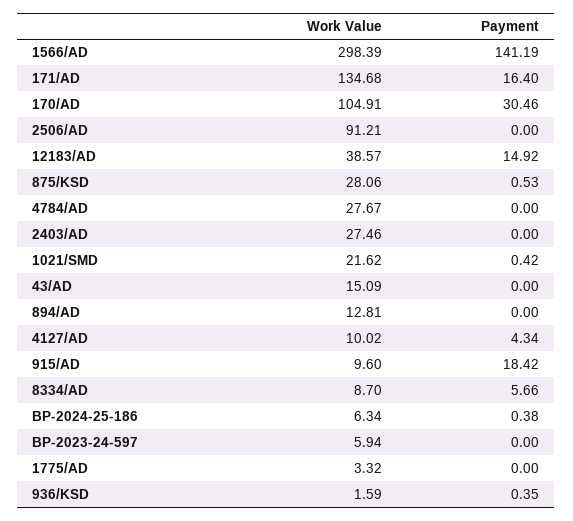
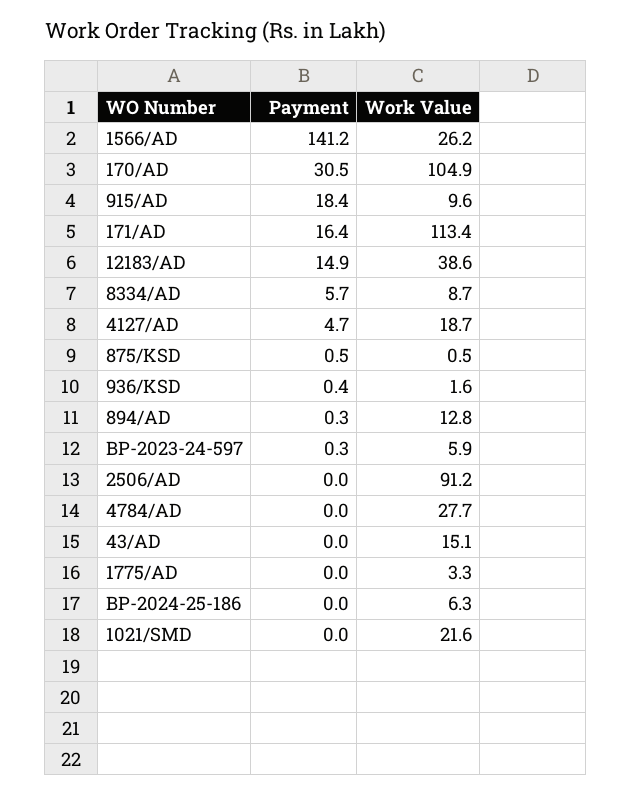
Work Value, 1566/AD: 298.39 -> 26.2
Work Value, 171/AD: 134.68 -> 113.4
Work Value, 875/KSD: 28.06 -> 0.5
Work Value, 2403/AD: 27.46 -> none
Payment, 2403/AD: 0 -> none
Payment, 1021/SMD: 0.42 -> 0
Payment, 894/AD: 0 -> 0.3
Work Value, 4127/AD: 10.02 -> 18.7
Payment, 4127/AD: 4.34 -> 4.7
Payment, BP-2024-25-186: 0.38 -> 0
Payment, BP-2023-24-597: 0 -> 0.3

